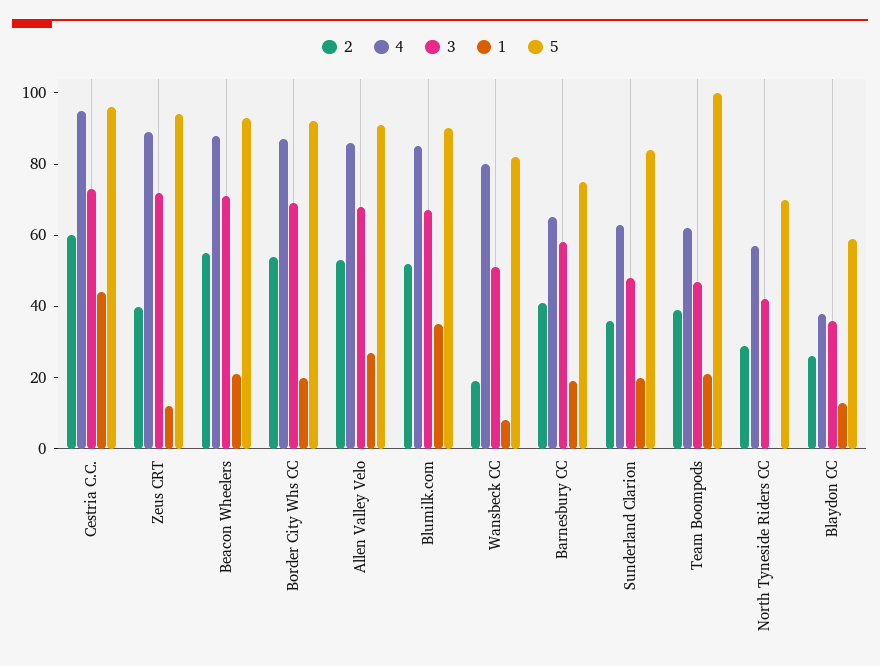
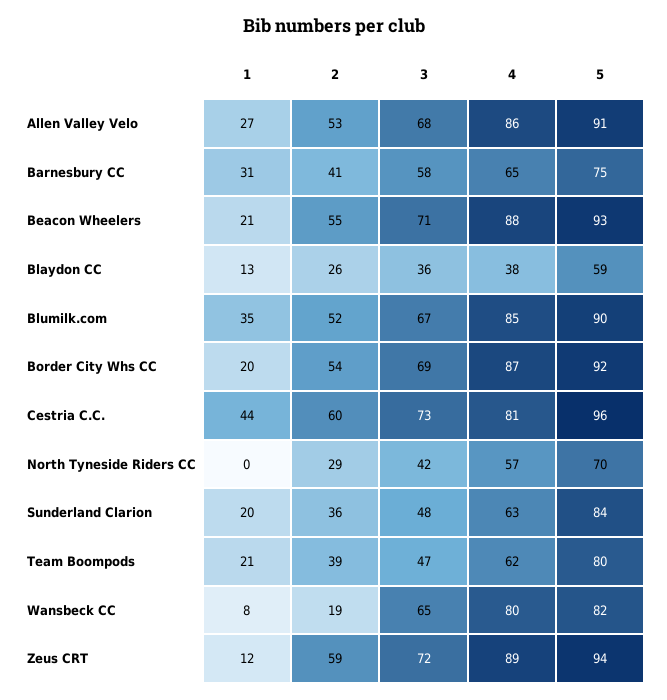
4, Cestria C.C.: 95 -> 81
2, Zeus CRT: 40 -> 59
3, Wansbeck CC: 50 -> 65
1, Barnesbury CC: 20 -> 31
5, Team Boompods: 100 -> 80

